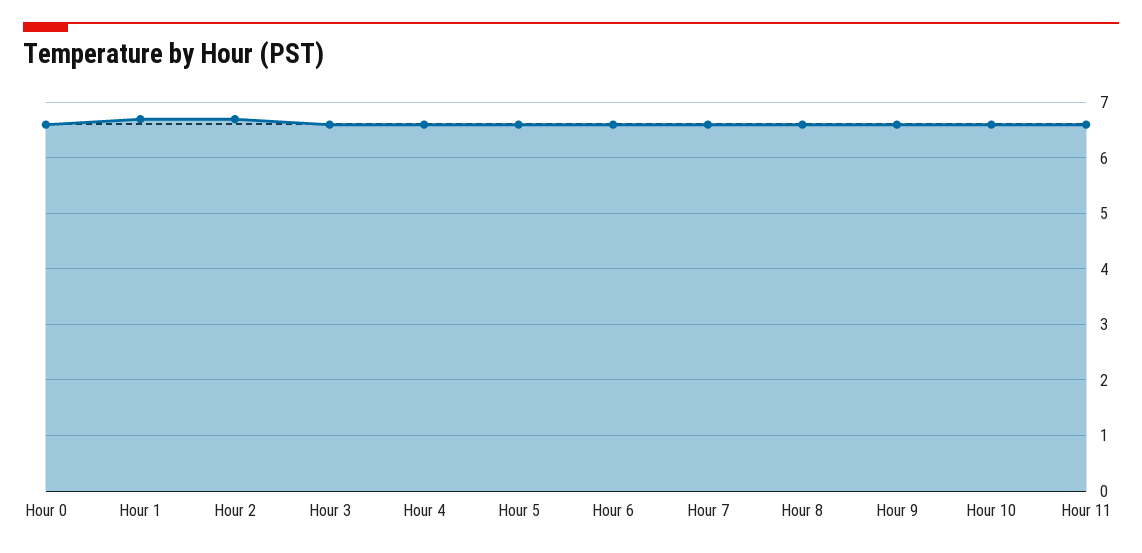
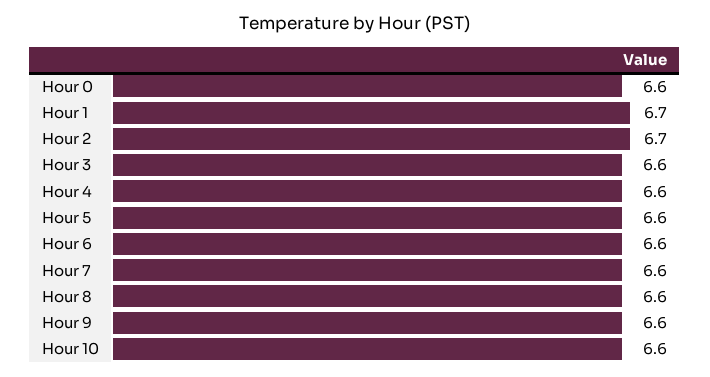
Hour 11: 6.5 -> none

